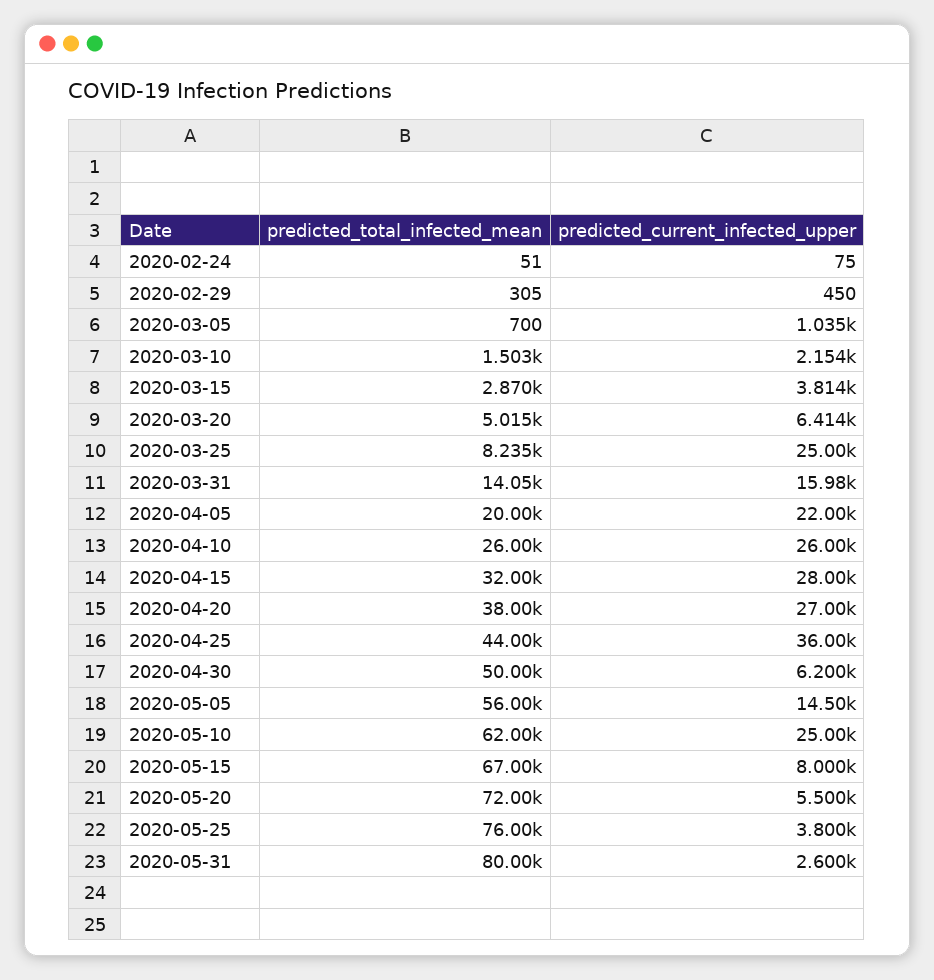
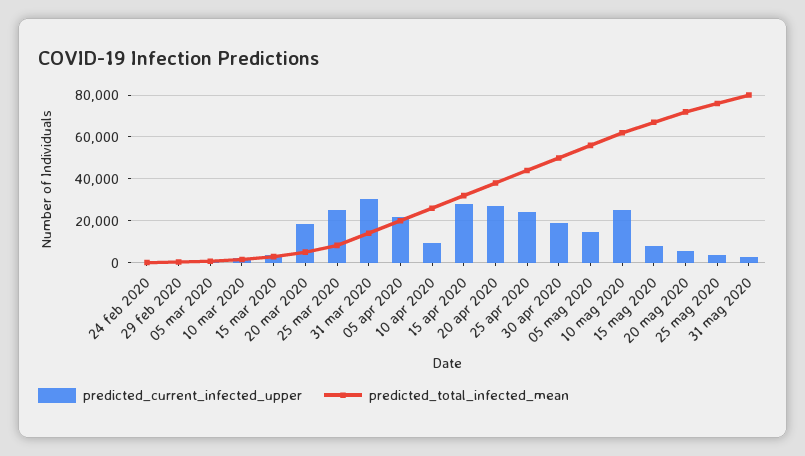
predicted_current_infected_upper, 2020-03-20: 6414 -> 20000
predicted_current_infected_upper, 2020-03-31: 15980 -> 30000
predicted_current_infected_upper, 2020-04-10: 26000 -> 10000
predicted_current_infected_upper, 2020-04-25: 36000 -> 25000
predicted_current_infected_upper, 2020-04-30: 6200 -> 20000

